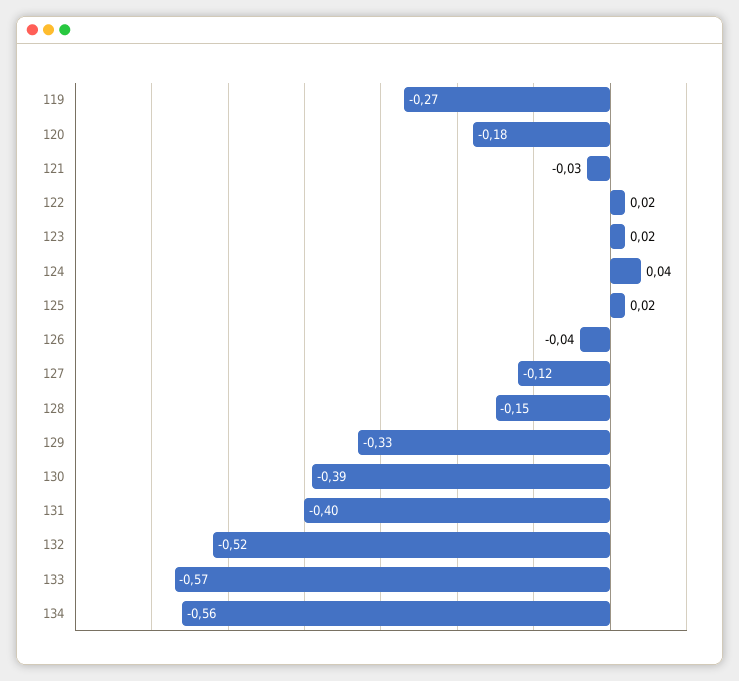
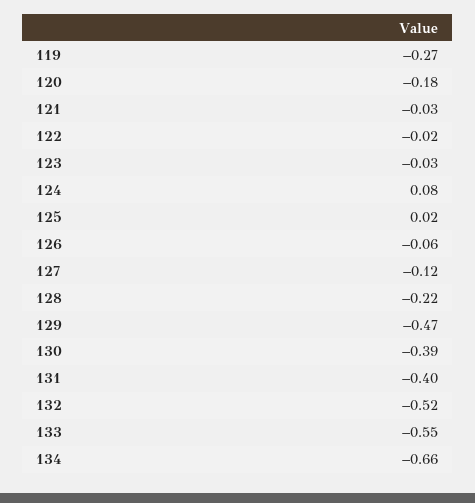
122: 0.02 -> -0.02
123: 0.02 -> -0.03
124: 0.04 -> 0.08
126: -0.04 -> -0.06
128: -0.15 -> -0.22
129: -0.33 -> -0.47
133: -0.57 -> -0.55
134: -0.56 -> -0.66

